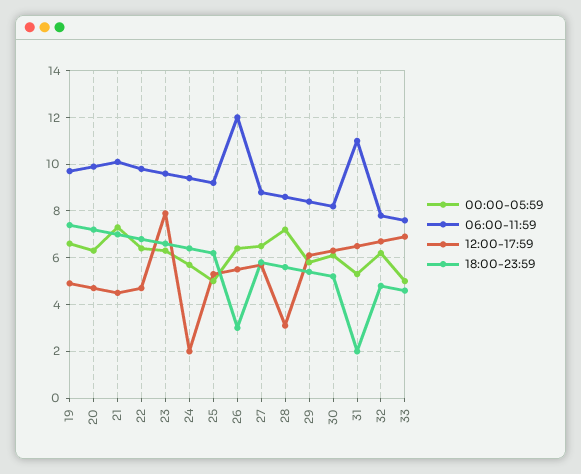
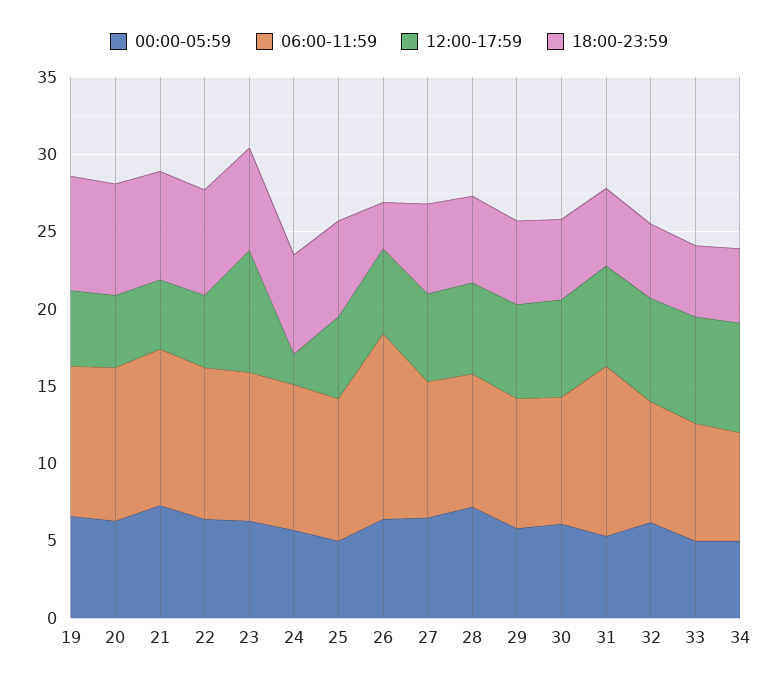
12:00-17:59, 28: 3 -> 6
18:00-23:59, 31: 2 -> 5
00:00-05:59, 34: none -> 5
06:00-11:59, 34: none -> 7
12:00-17:59, 34: none -> 7
18:00-23:59, 34: none -> 5

